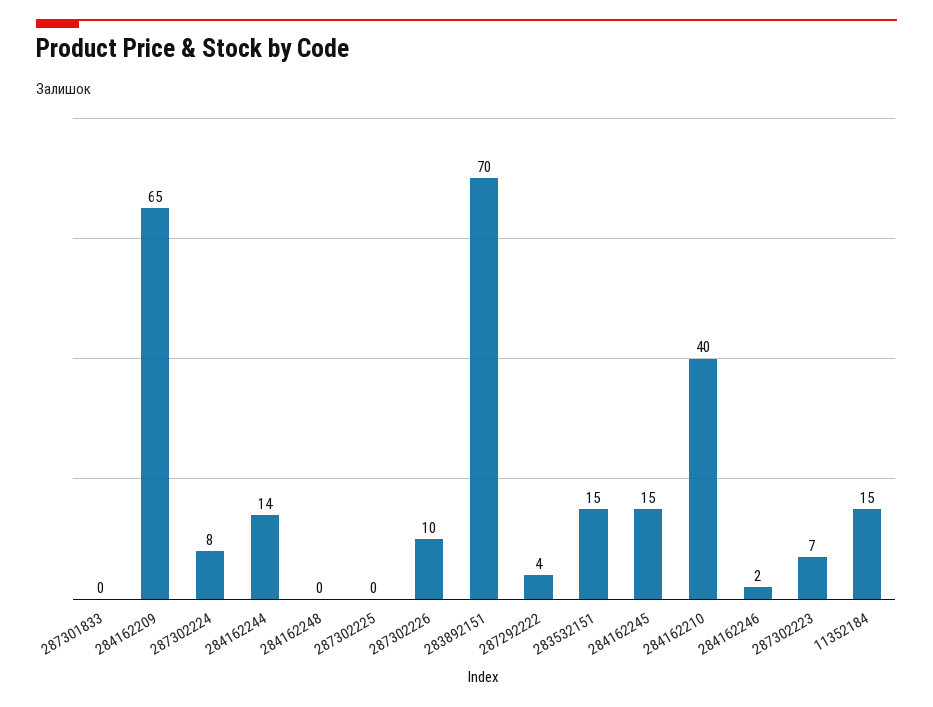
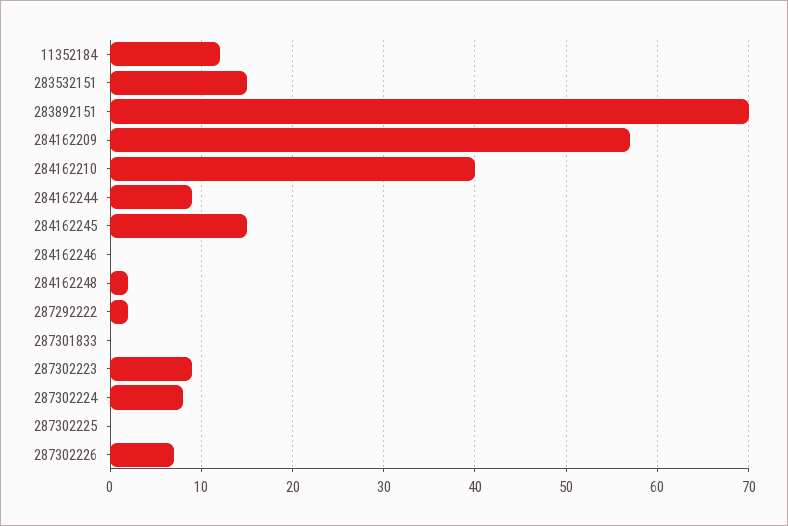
284162209: 65 -> 57
284162244: 14 -> 9
284162248: 0 -> 2
287302226: 10 -> 7
287292222: 4 -> 2
284162246: 2 -> 0
287302223: 7 -> 9
11352184: 15 -> 12

